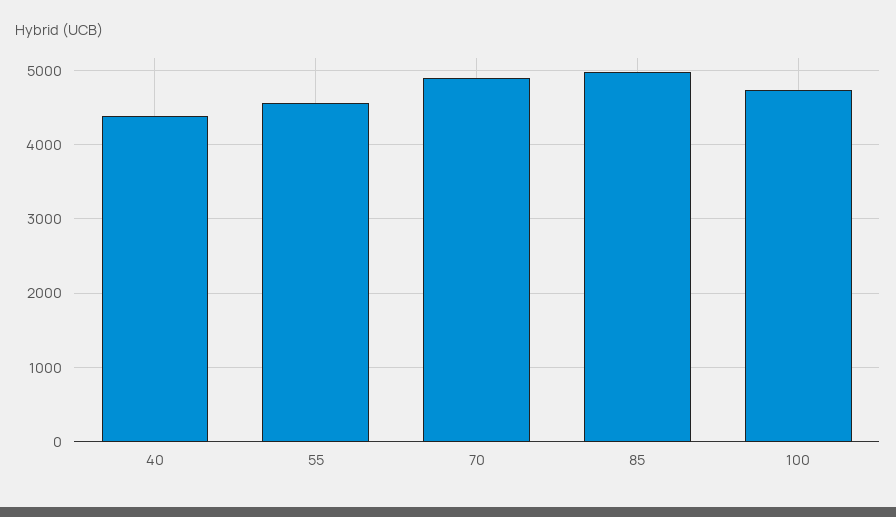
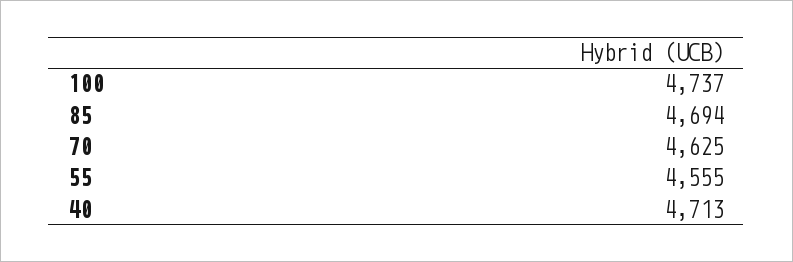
40: 4400 -> 4713
70: 4900 -> 4625
85: 5000 -> 4694

